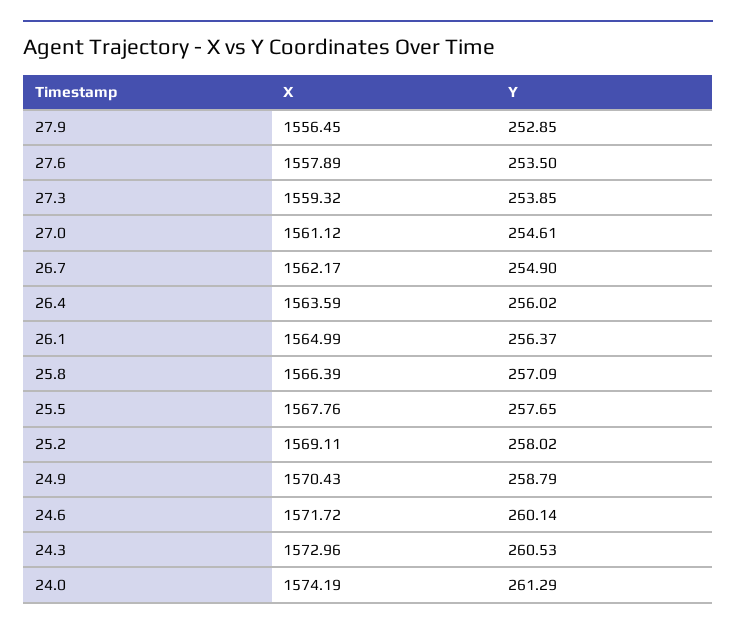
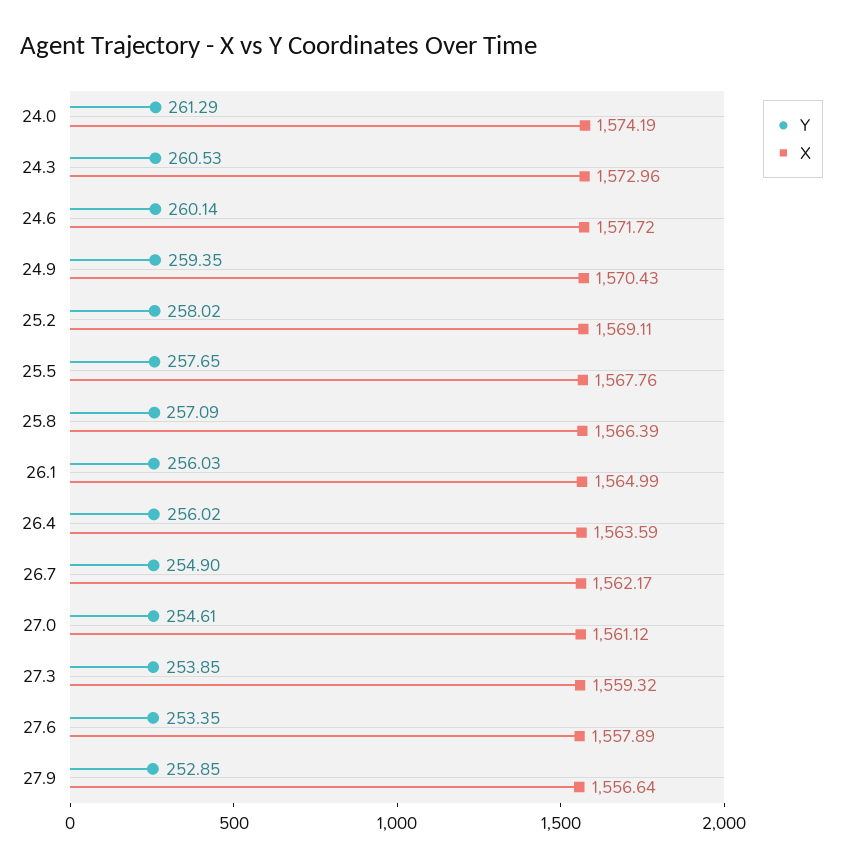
X, 27.9: 1556.45 -> 1556.64
Y, 27.6: 253.5 -> 253.35
Y, 26.1: 256.37 -> 256.03
Y, 24.9: 258.79 -> 259.35

